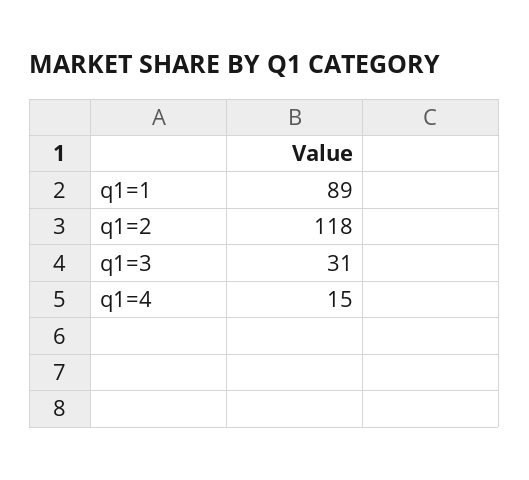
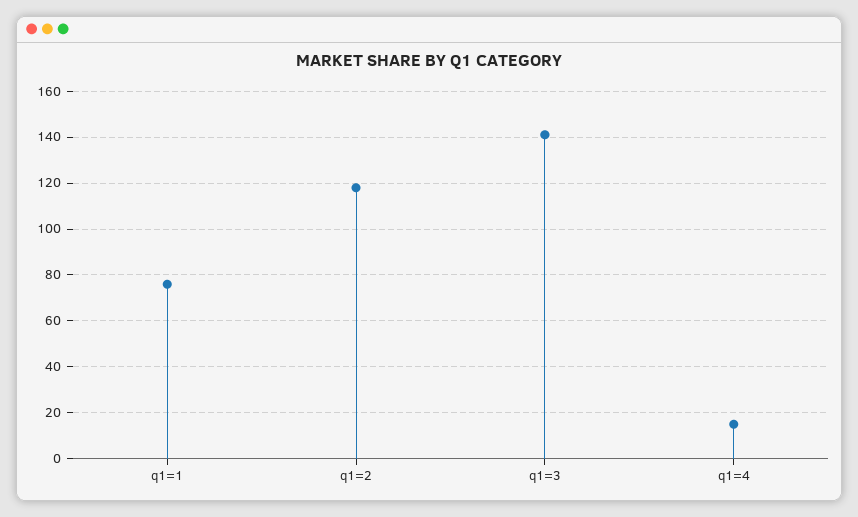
q1=1: 89 -> 75
q1=3: 31 -> 140

